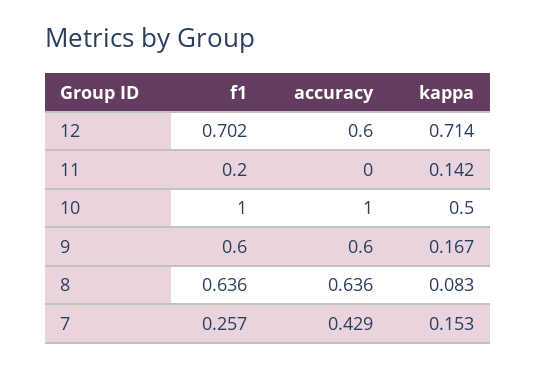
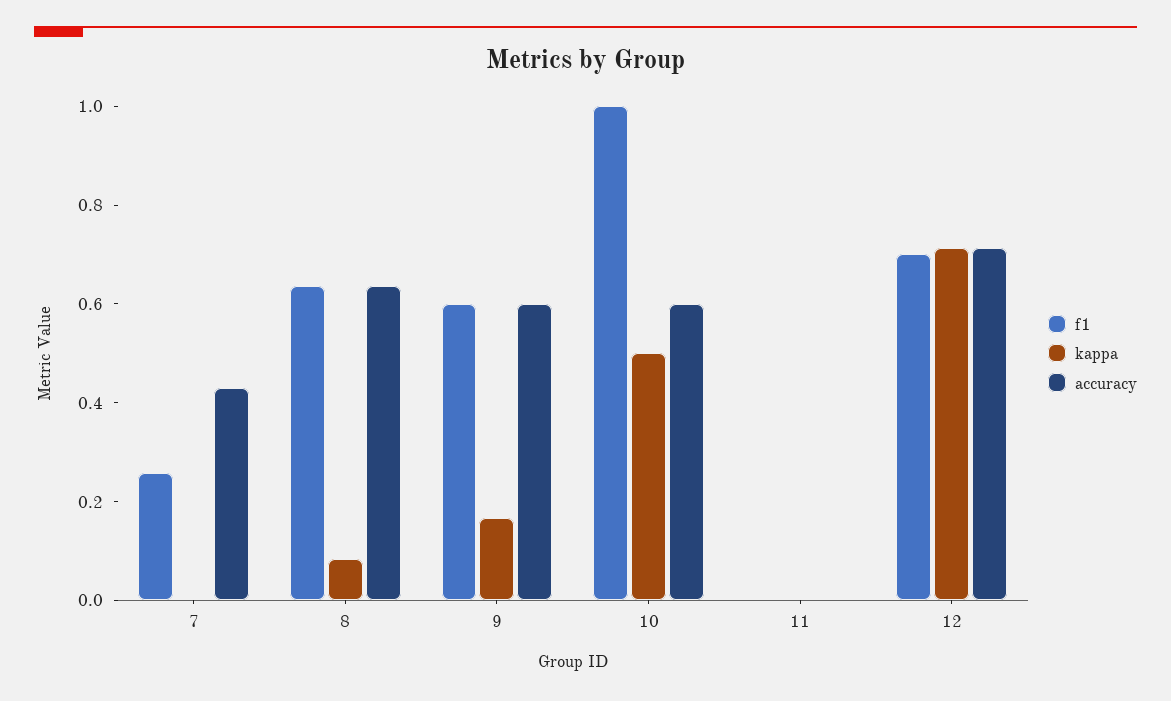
accuracy, 12: 0.6 -> 0.7
f1, 11: 0.2 -> 0
kappa, 11: 0.142 -> 0
accuracy, 10: 1 -> 0.6
kappa, 7: 0.153 -> 0

